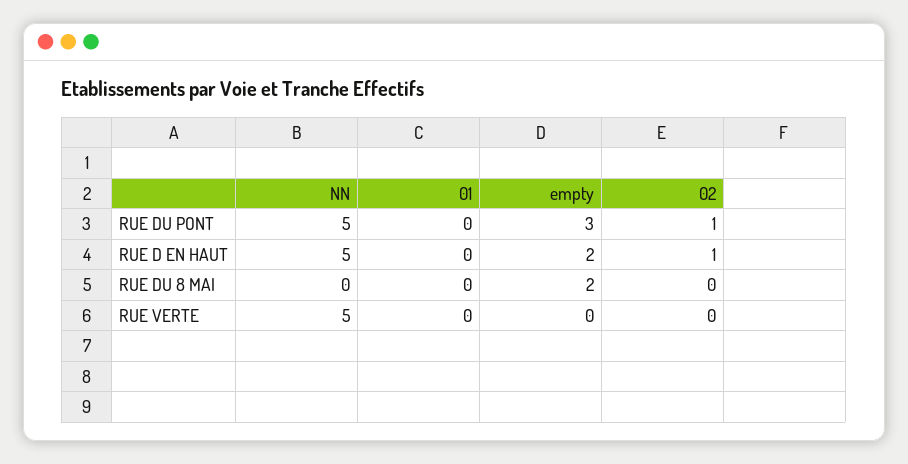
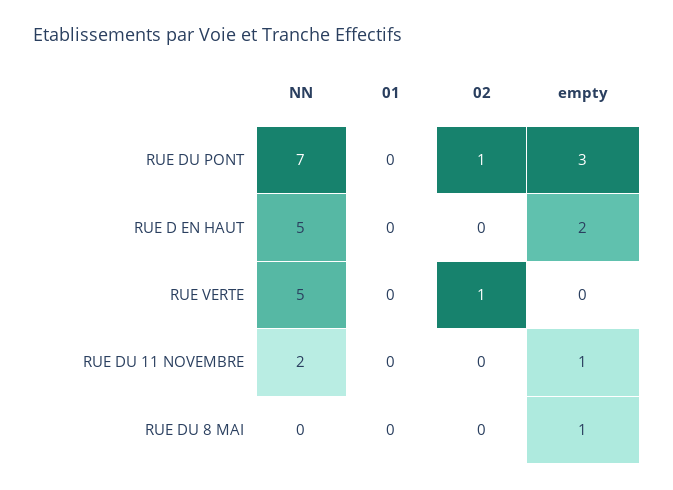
NN, RUE DU PONT: 5 -> 7
02, RUE D EN HAUT: 1 -> 0
empty, RUE DU 8 MAI: 2 -> 1
02, RUE VERTE: 0 -> 1
NN, RUE DU 11 NOVEMBRE: none -> 2
01, RUE DU 11 NOVEMBRE: none -> 0
02, RUE DU 11 NOVEMBRE: none -> 0
empty, RUE DU 11 NOVEMBRE: none -> 1

